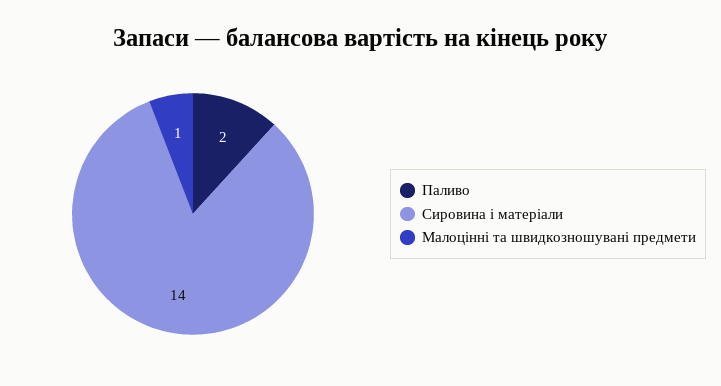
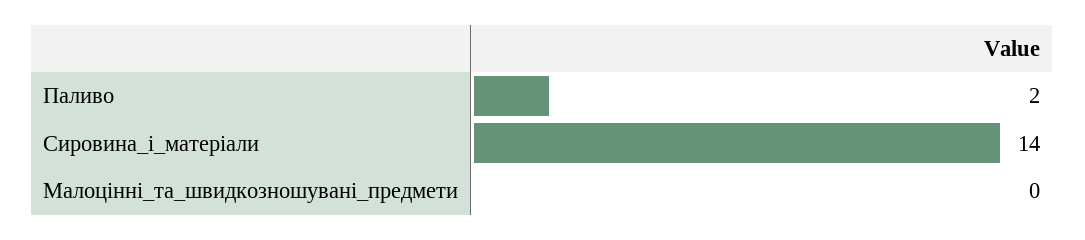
Малоцiннi та швидкозношуванi предмети: 1 -> 0

